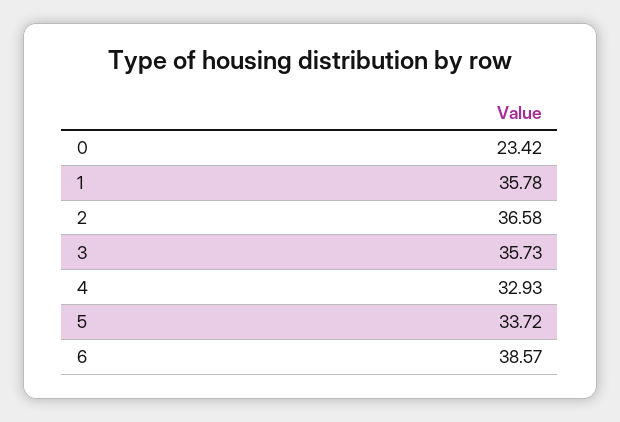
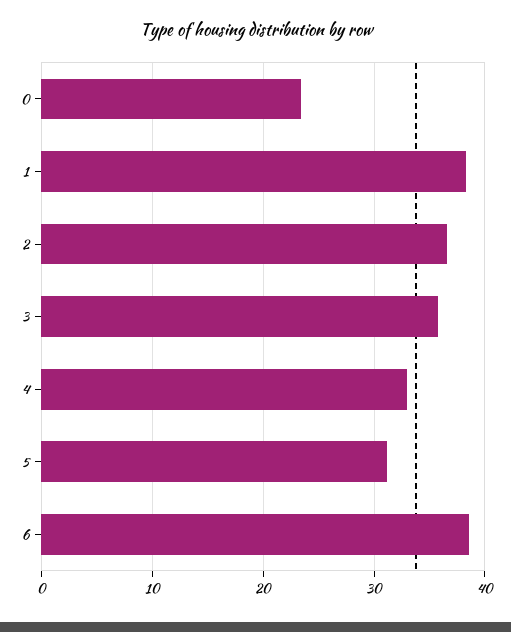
1: 35.78 -> 38
5: 33.72 -> 31

